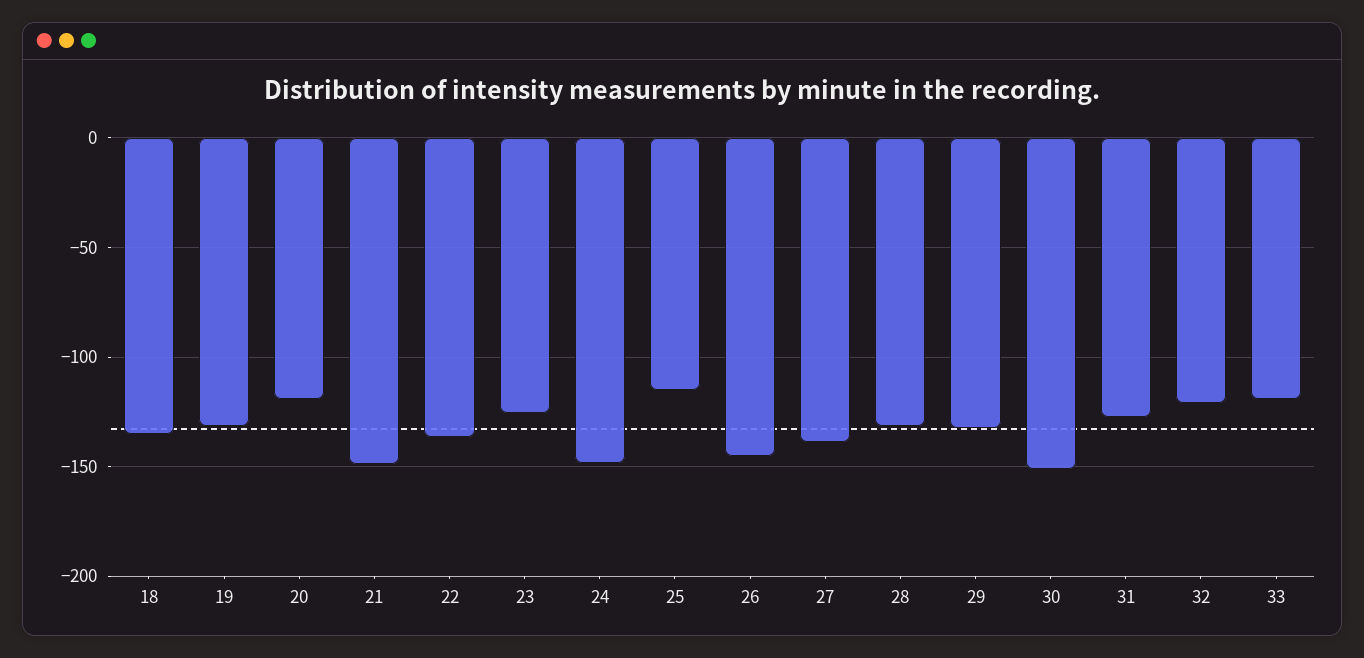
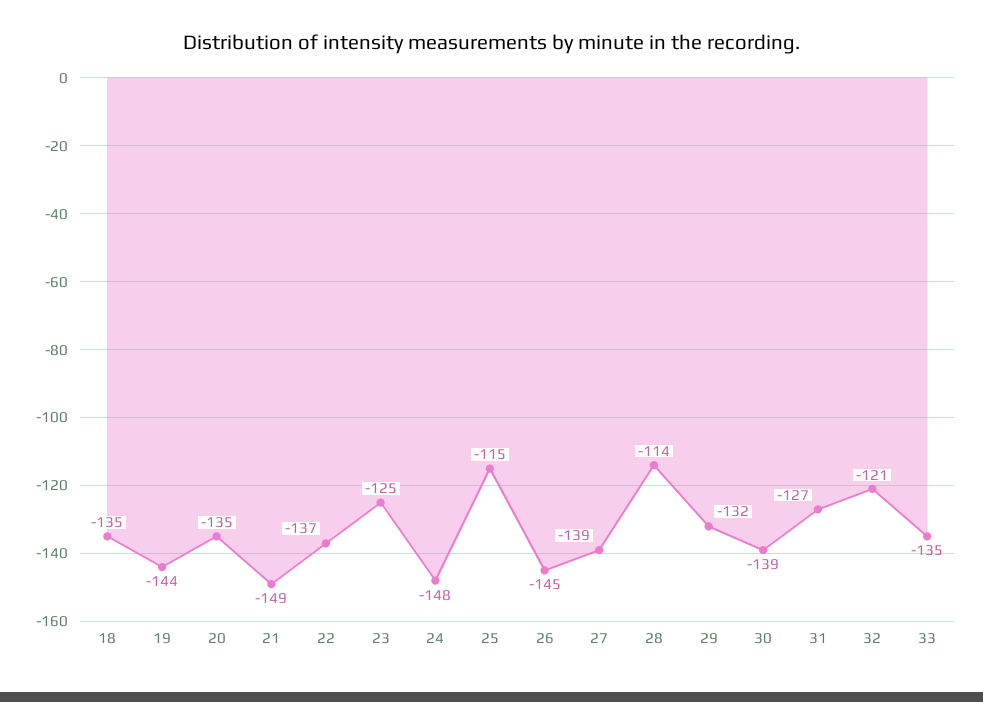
19: -130 -> -144
20: -120 -> -135
28: -130 -> -114
30: -150 -> -139
33: -120 -> -135

